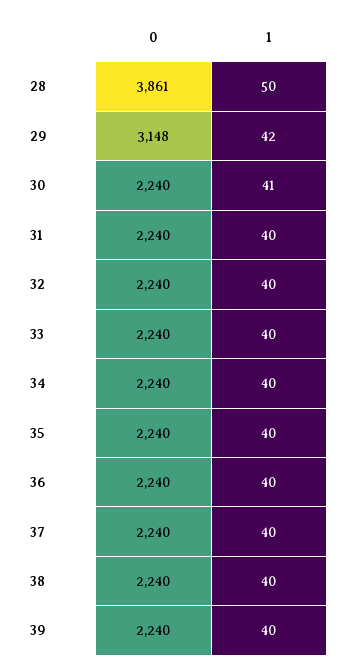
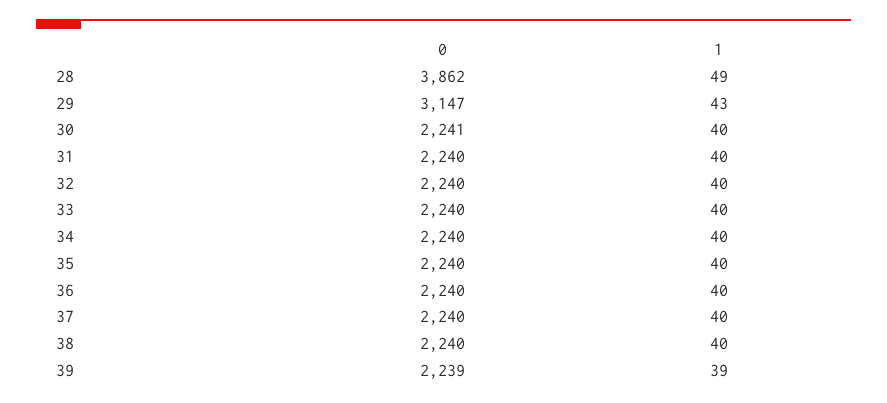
0, 28: 3861 -> 3862
1, 28: 50 -> 49
0, 29: 3148 -> 3147
1, 29: 42 -> 43
0, 30: 2240 -> 2241
1, 30: 41 -> 40
0, 39: 2240 -> 2239
1, 39: 40 -> 39

